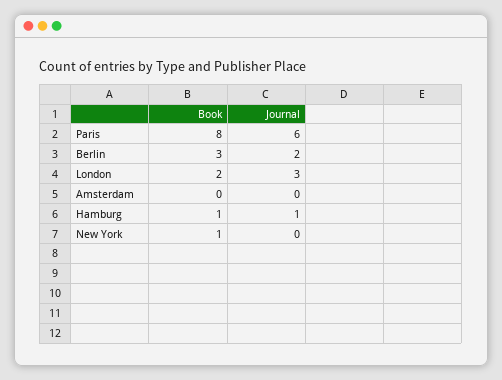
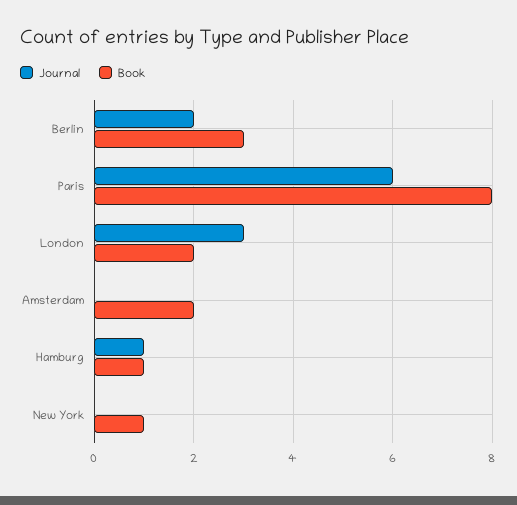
Book, Amsterdam: 0 -> 2

